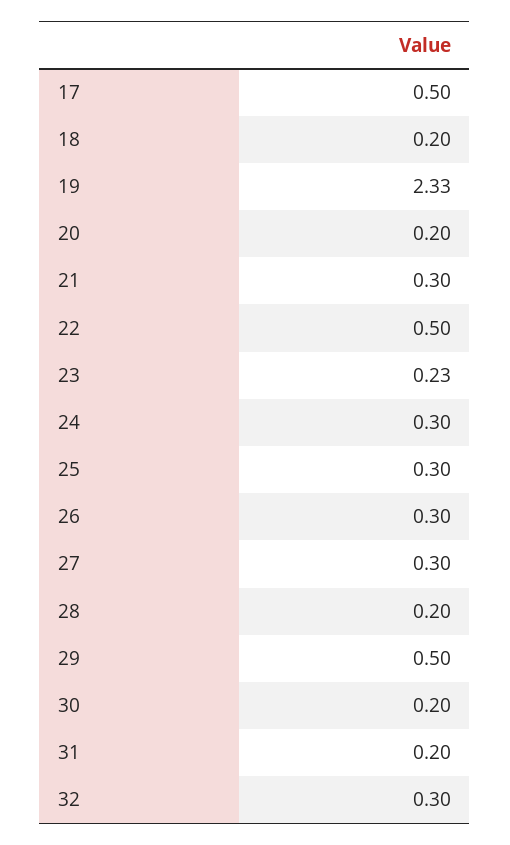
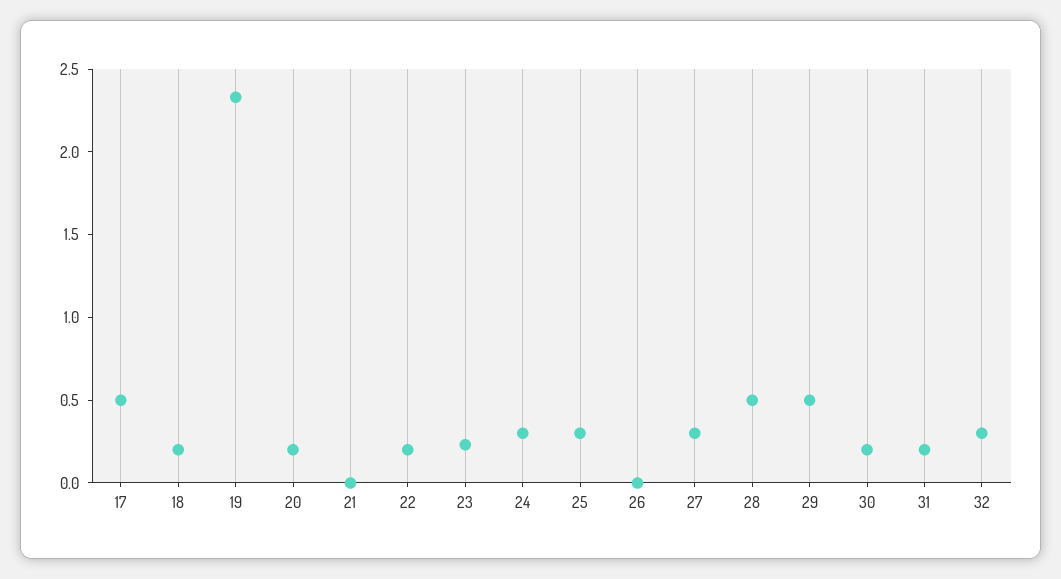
21: 0.3 -> 0
22: 0.5 -> 0.2
26: 0.3 -> 0
28: 0.2 -> 0.5

